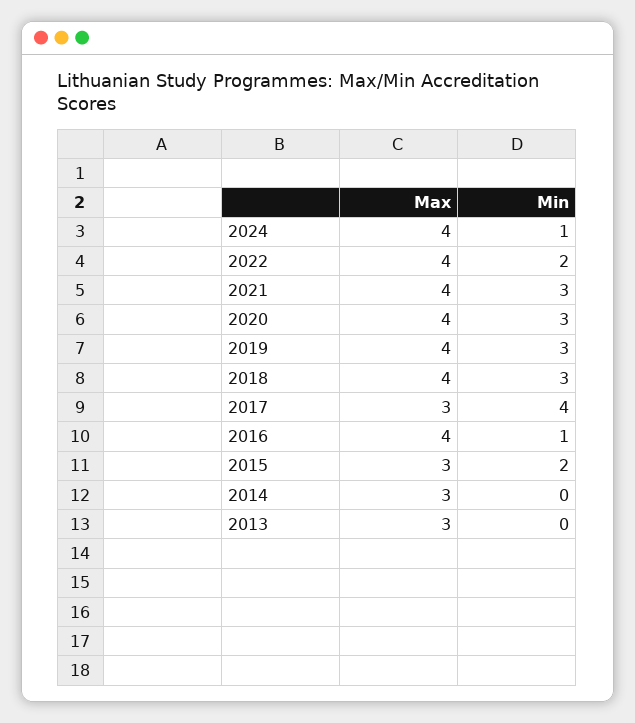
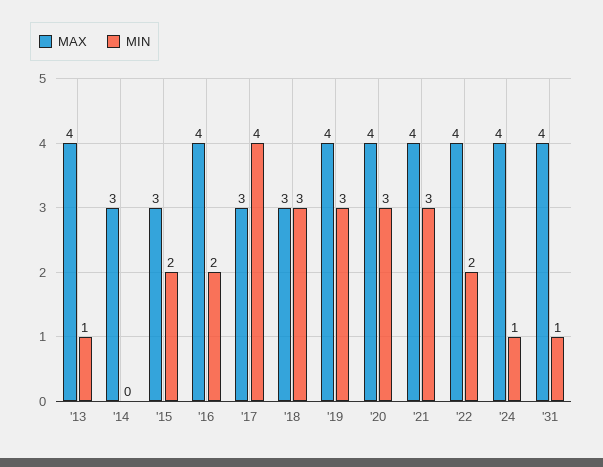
Max, 2018: 4 -> 3
Min, 2016: 1 -> 2
Max, 2013: 3 -> 4
Min, 2013: 0 -> 1
Max, '31: none -> 4
Min, '31: none -> 1

